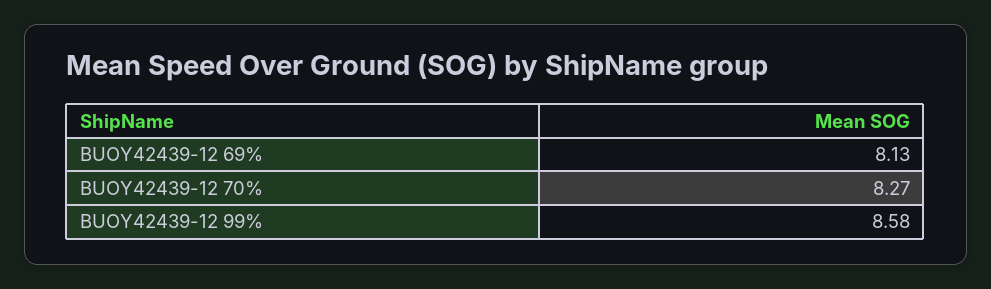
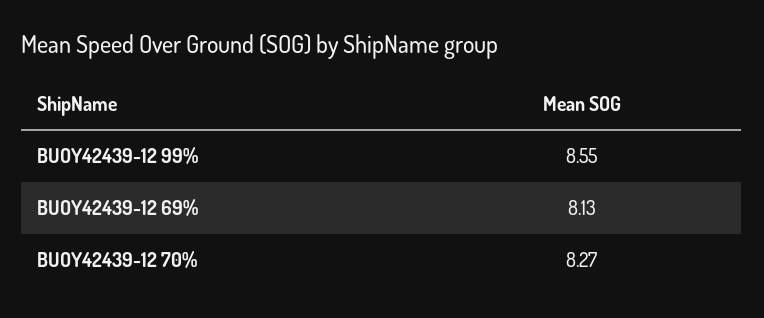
BUOY42439-12 99%: 8.58 -> 8.55

